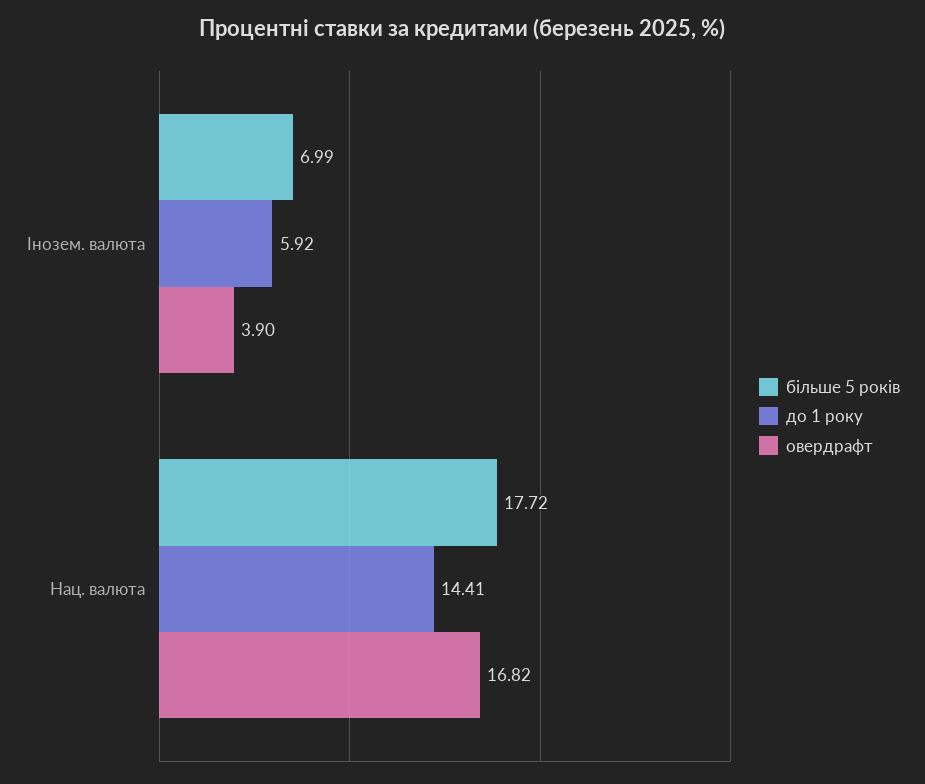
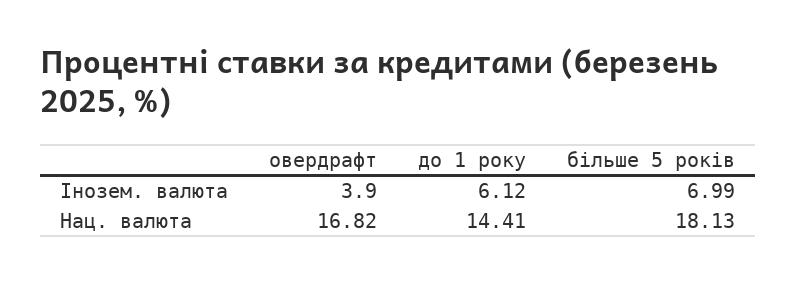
до 1 року, Інозем. валюта: 5.92 -> 6.12
більше 5 років, Нац. валюта: 17.72 -> 18.13

